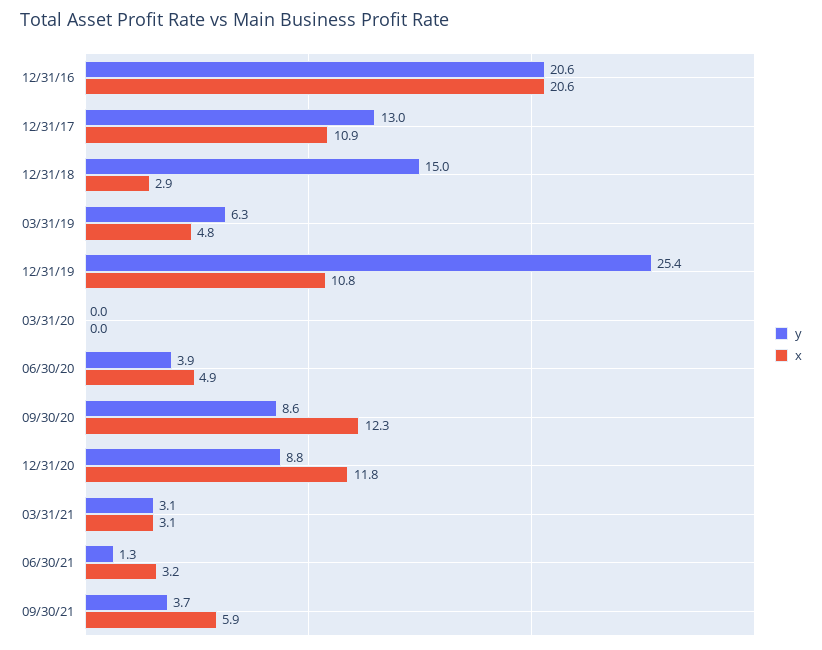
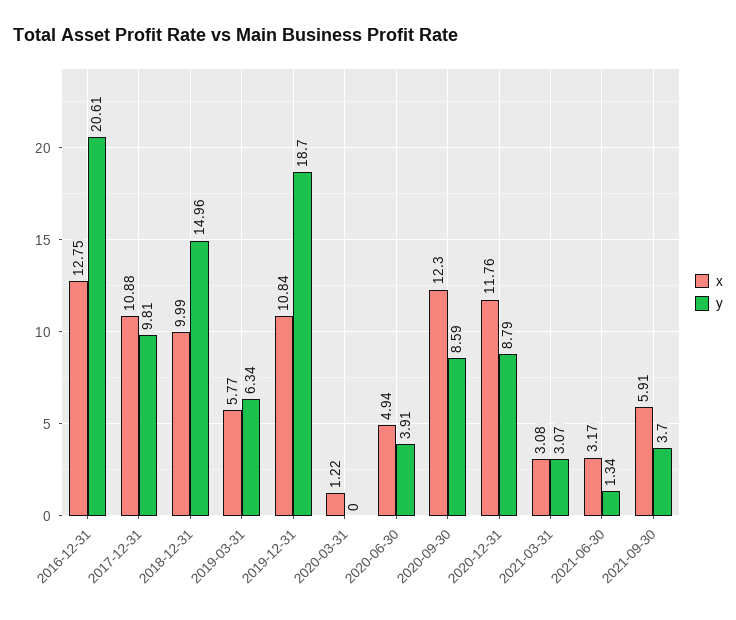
x, 12/31/16: 20.6 -> 12.75
y, 12/31/17: 13 -> 9.81
x, 12/31/18: 2.9 -> 9.99
x, 03/31/19: 4.8 -> 5.77
y, 12/31/19: 25.4 -> 18.7
x, 03/31/20: 0 -> 1.22

